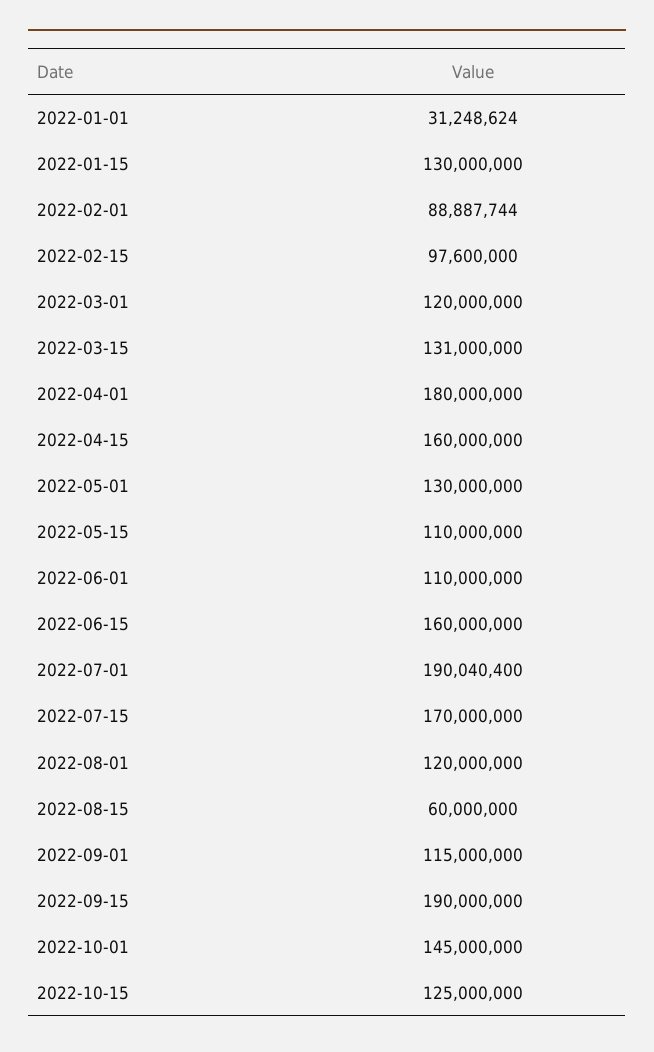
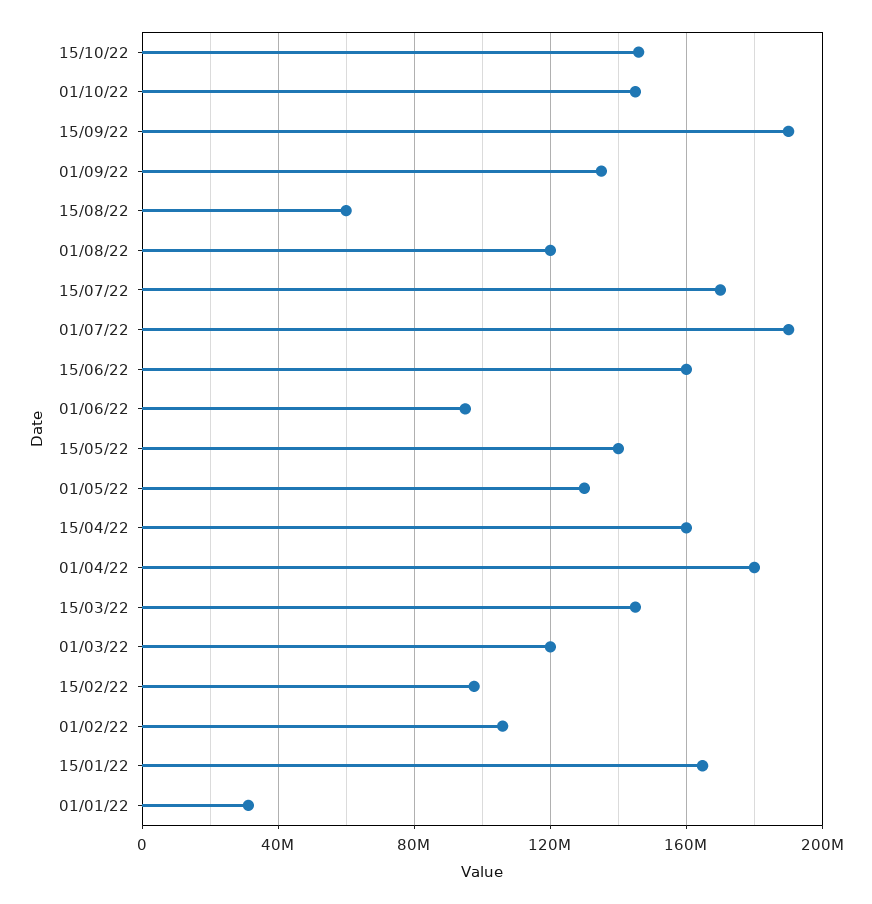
2022-01-15: 130000000 -> 165000000
2022-02-01: 88887744 -> 105000000
2022-03-15: 131000000 -> 145000000
2022-05-15: 110000000 -> 140000000
2022-06-01: 110000000 -> 95000000
2022-09-01: 115000000 -> 135000000
2022-10-15: 125000000 -> 145000000

